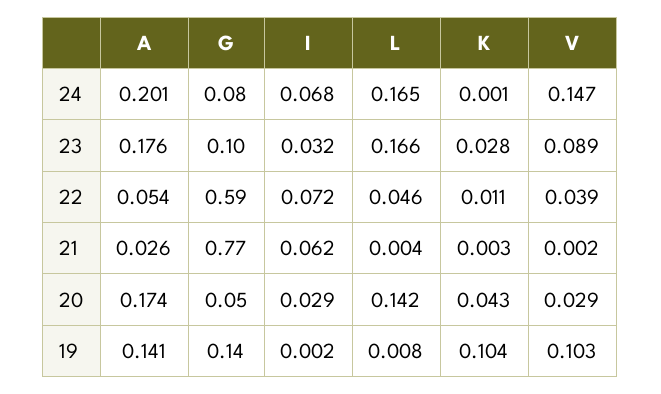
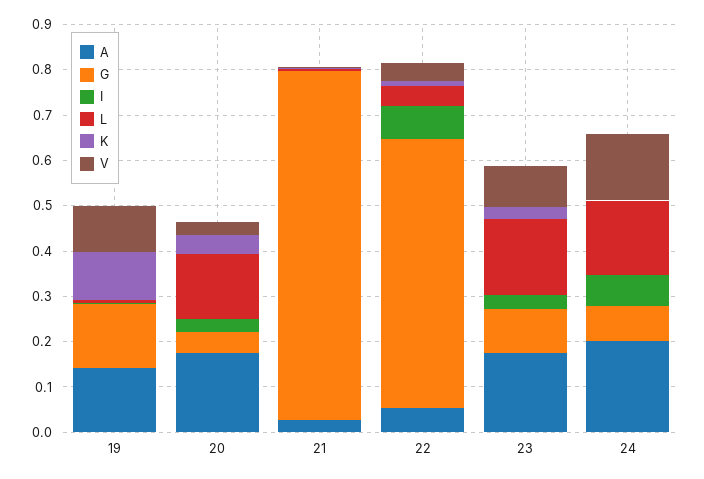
I, 21: 0.062 -> 0

